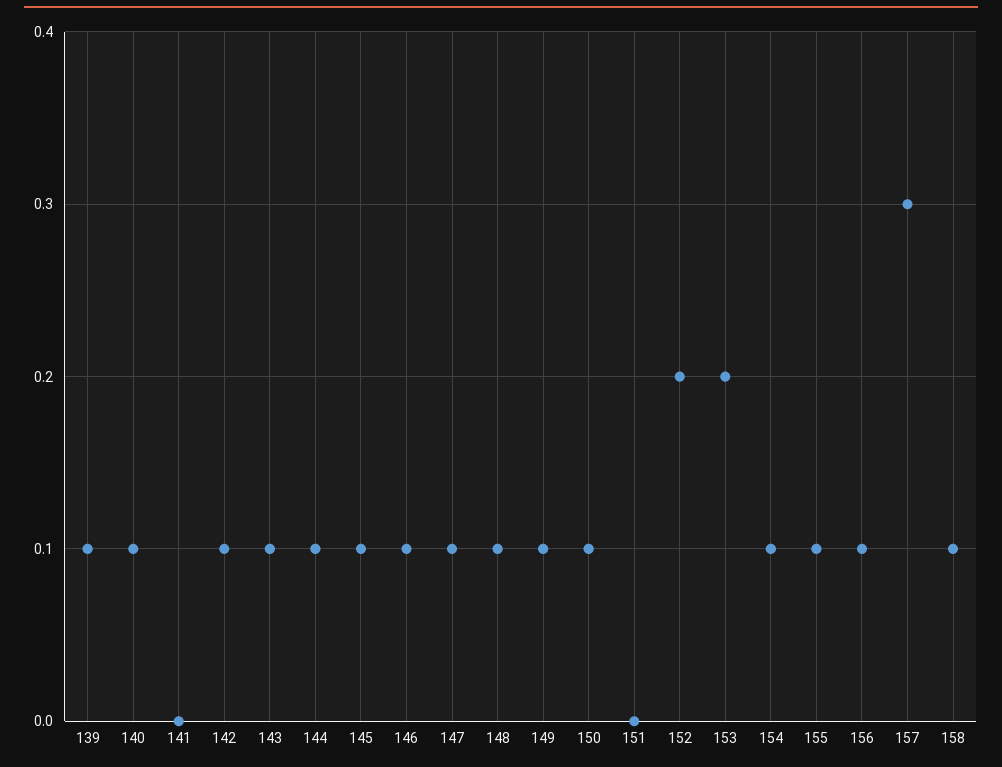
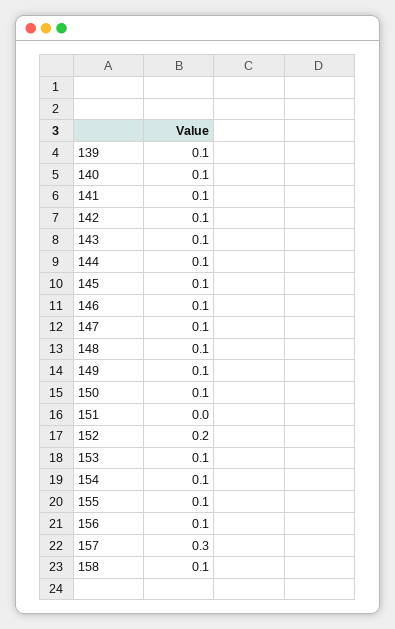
141: 0 -> 0.1
153: 0.2 -> 0.1

